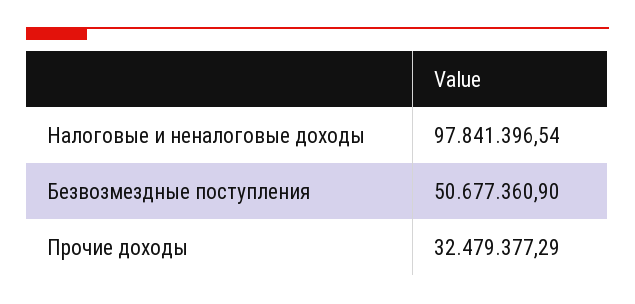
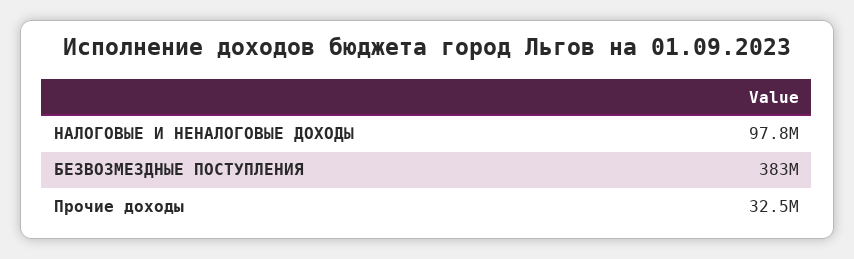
Безвозмездные поступления: 50677360.9 -> 383000000

